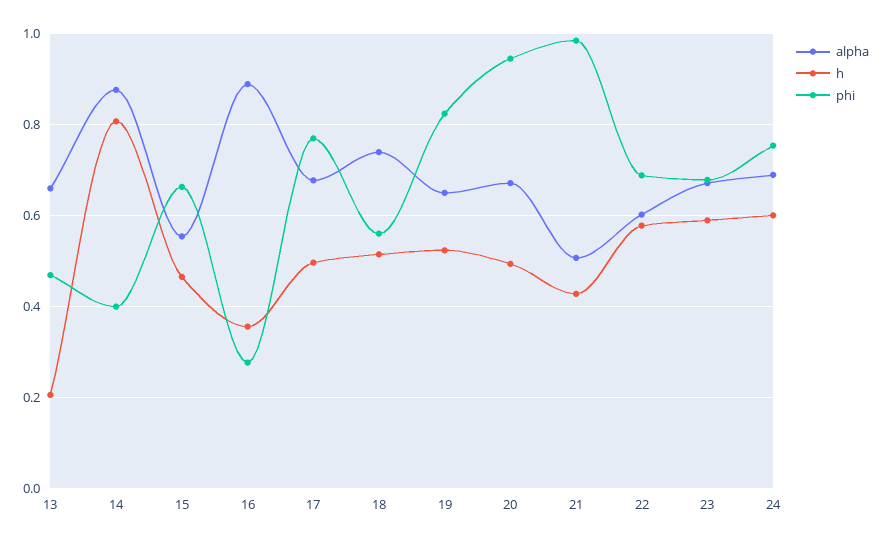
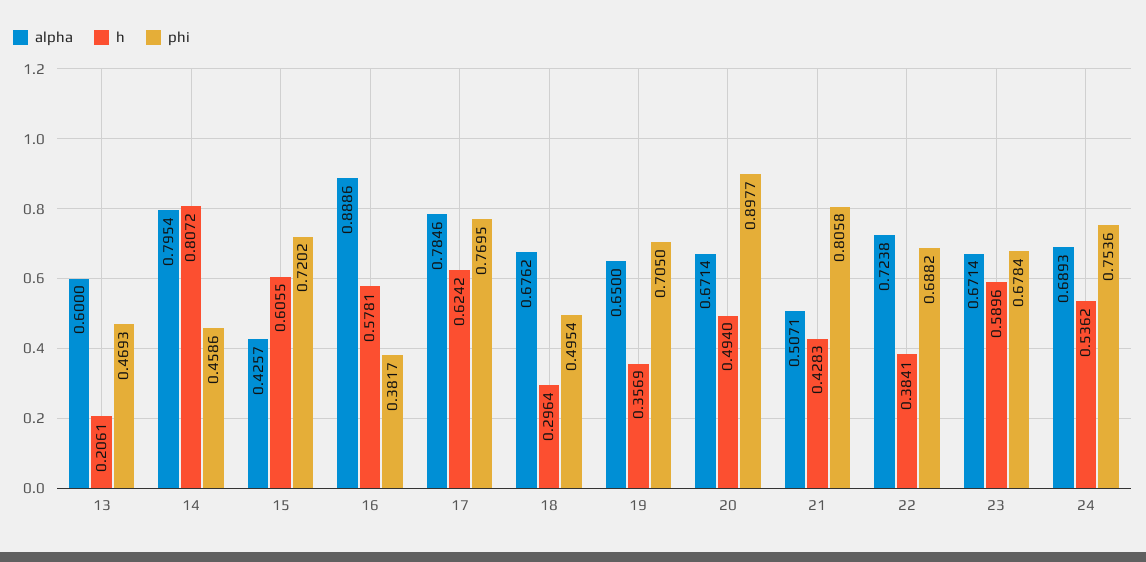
alpha, 13: 0.66 -> 0.6
alpha, 14: 0.88 -> 0.7954
phi, 14: 0.4 -> 0.4586
alpha, 15: 0.56 -> 0.4257
h, 15: 0.46 -> 0.6055
phi, 15: 0.66 -> 0.7202
h, 16: 0.36 -> 0.5781
phi, 16: 0.28 -> 0.3817
alpha, 17: 0.68 -> 0.7846
h, 17: 0.5 -> 0.6242
alpha, 18: 0.74 -> 0.6762
h, 18: 0.52 -> 0.2964
phi, 18: 0.56 -> 0.4954
h, 19: 0.52 -> 0.3569
phi, 19: 0.82 -> 0.705
phi, 20: 0.94 -> 0.8977
phi, 21: 0.98 -> 0.8058
alpha, 22: 0.6 -> 0.7238
h, 22: 0.58 -> 0.3841
h, 24: 0.6 -> 0.5362

